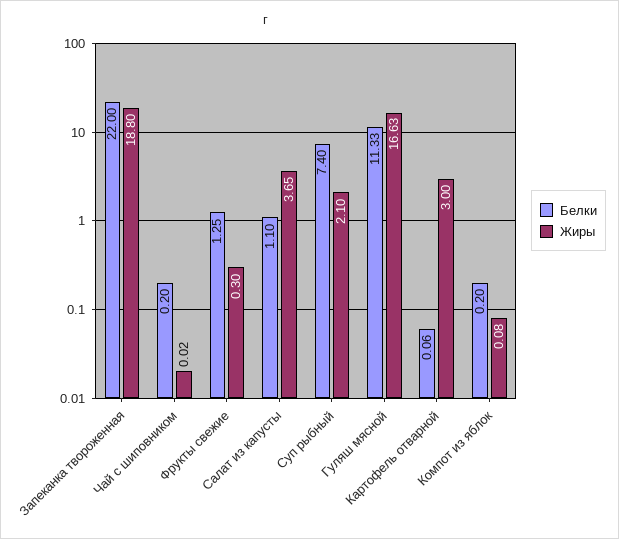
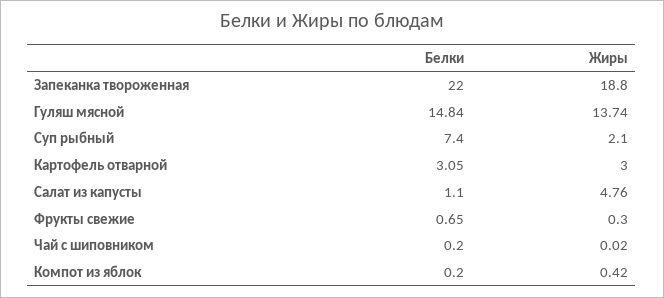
Белки, Фрукты свежие: 1.25 -> 0.65
Жиры, Салат из капусты: 3.65 -> 4.76
Белки, Гуляш мясной: 11.33 -> 14.84
Жиры, Гуляш мясной: 16.63 -> 13.74
Белки, Картофель отварной: 0.06 -> 3.05
Жиры, Компот из яблок: 0.08 -> 0.42

